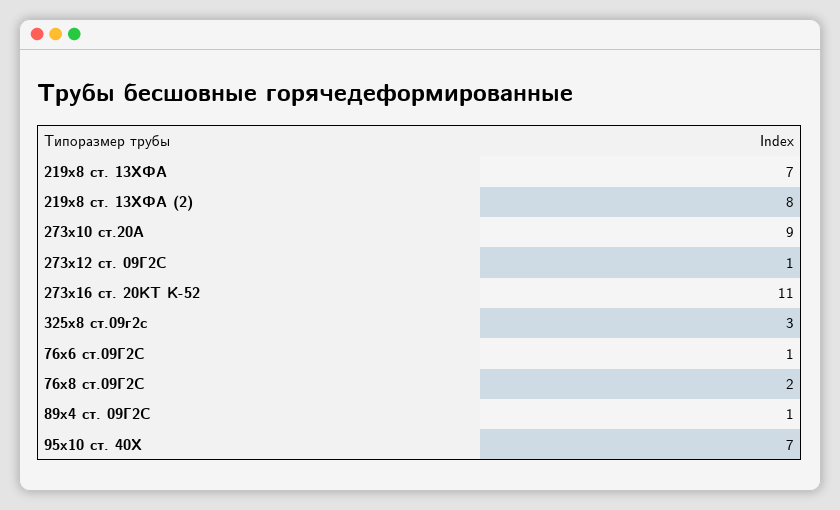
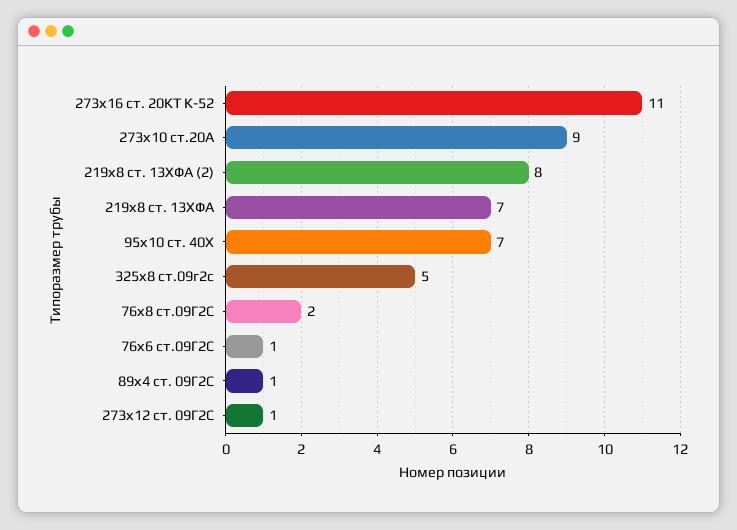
325х8 ст.09г2с: 3 -> 5

